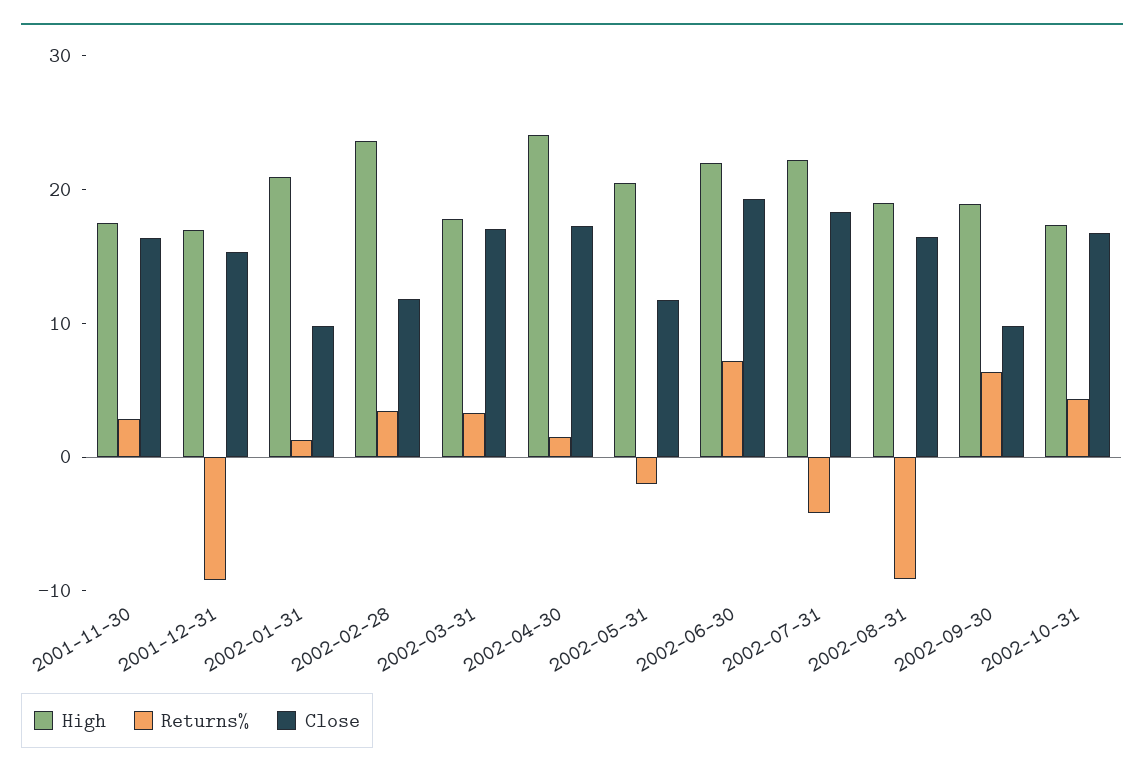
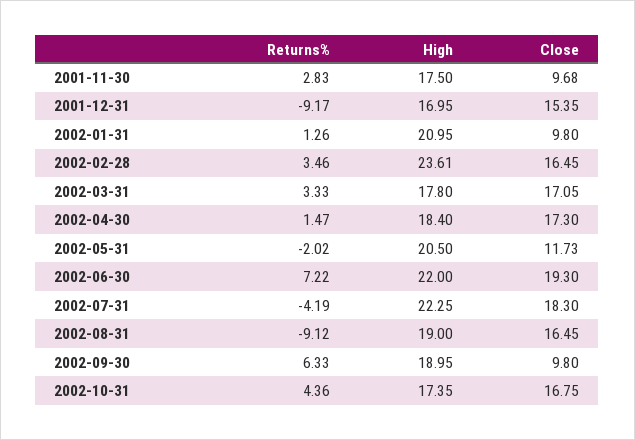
Close, 2001-11-30: 16 -> 9.68
Close, 2002-02-28: 12 -> 16.45
High, 2002-04-30: 24 -> 18.4

